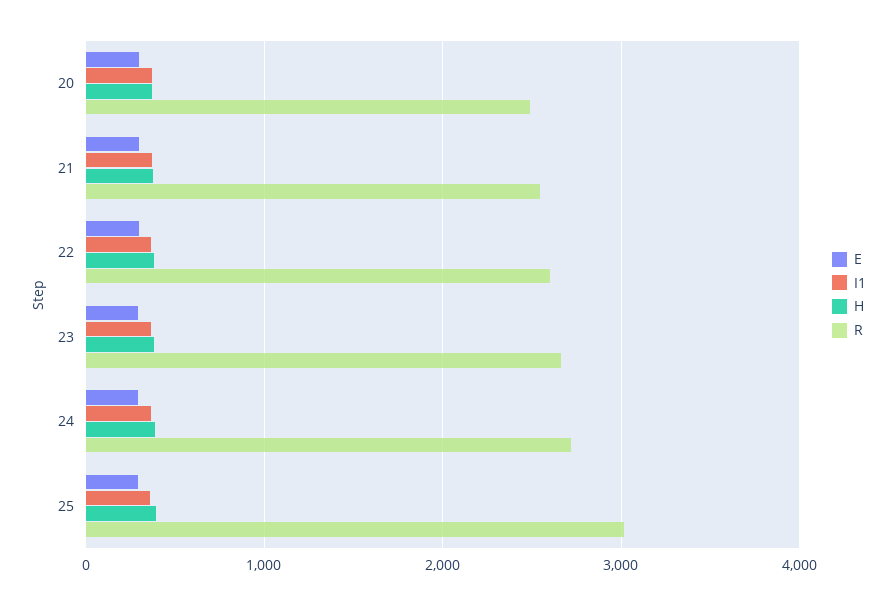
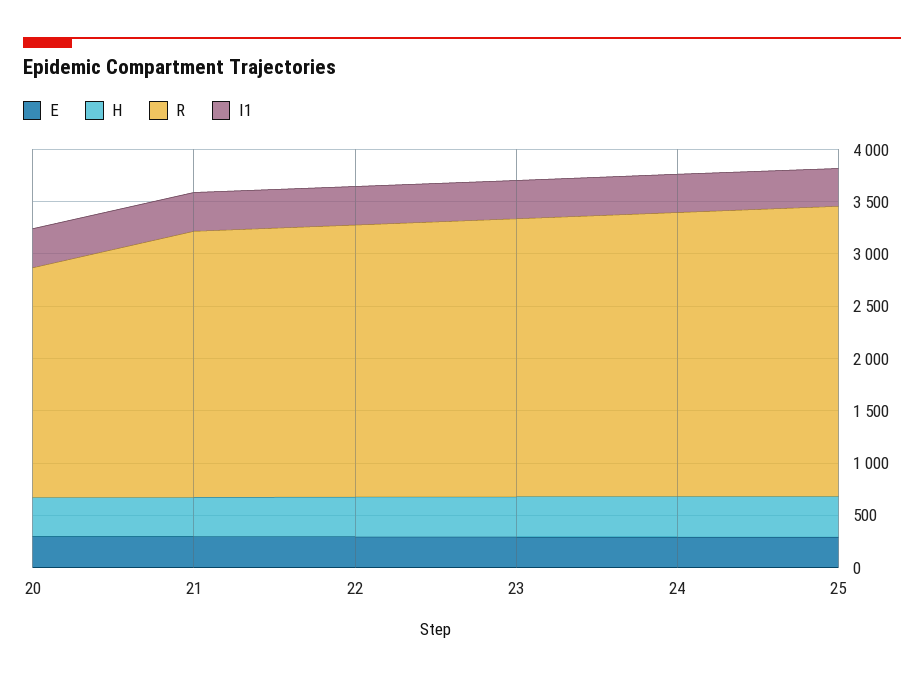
R, 20: 2500 -> 2200
R, 25: 3000 -> 2800

